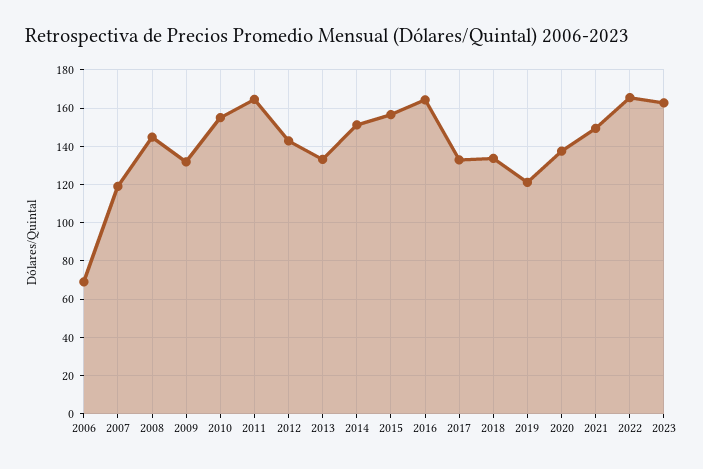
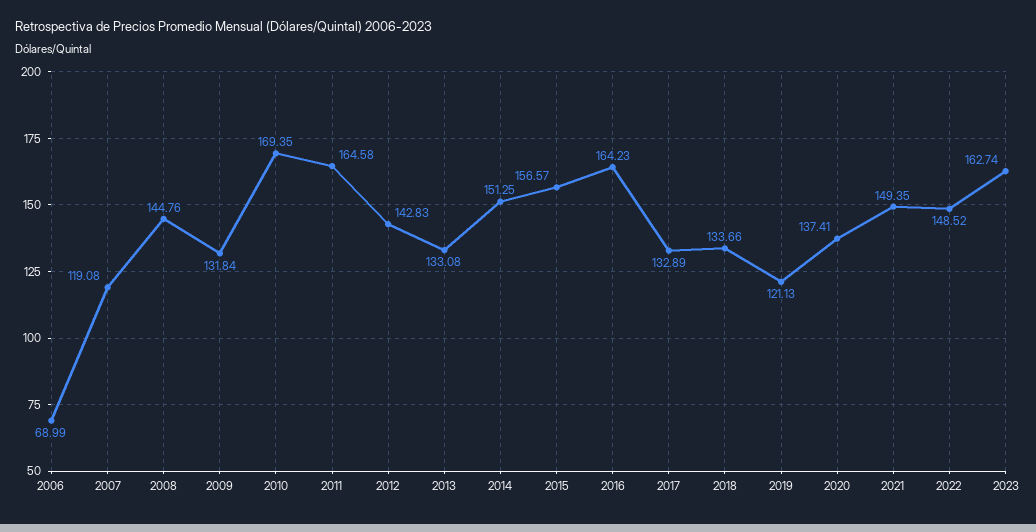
2010: 155 -> 169.35
2022: 165 -> 148.52

